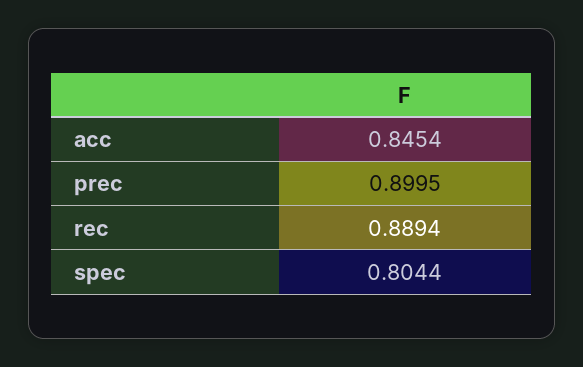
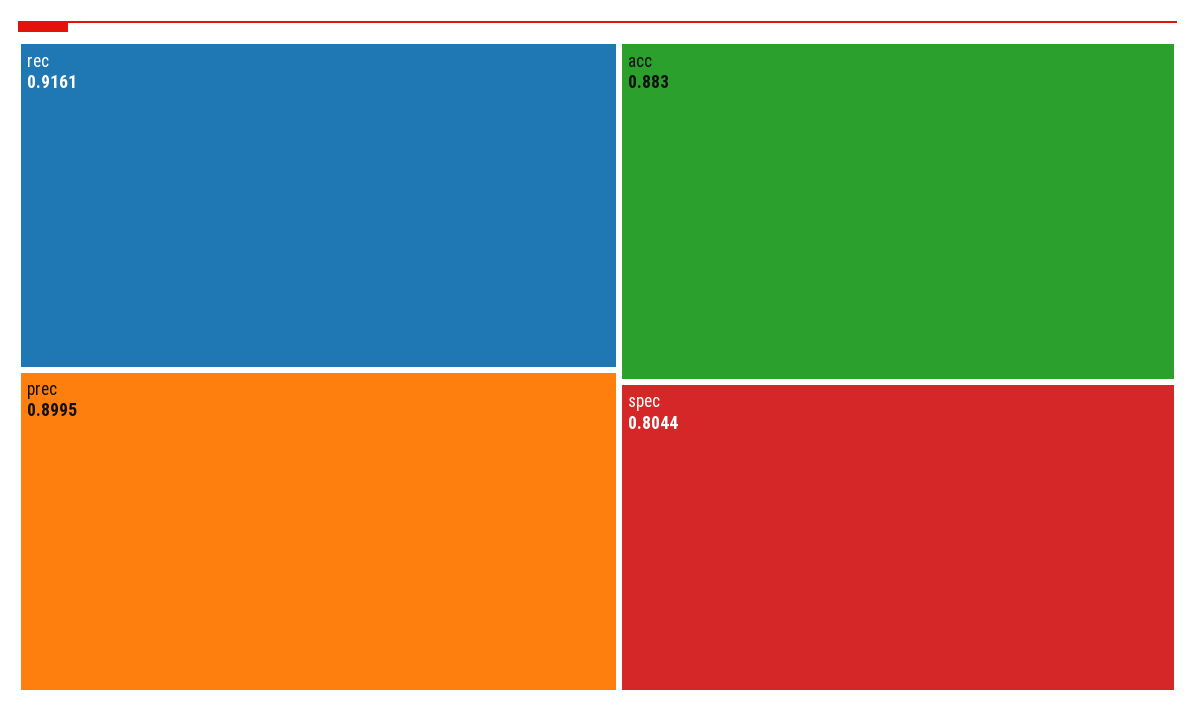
acc: 0.8454 -> 0.883
rec: 0.8894 -> 0.9161

